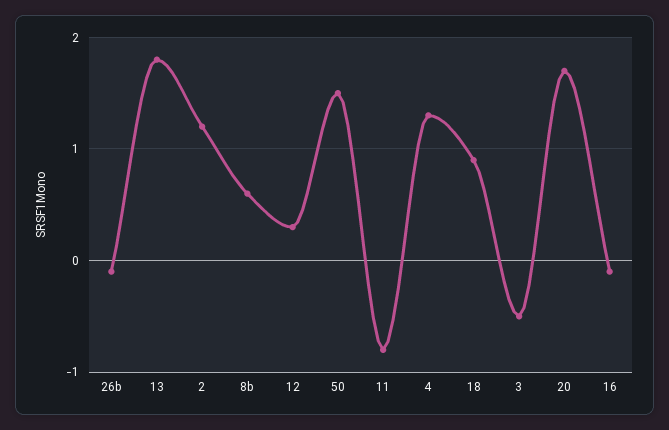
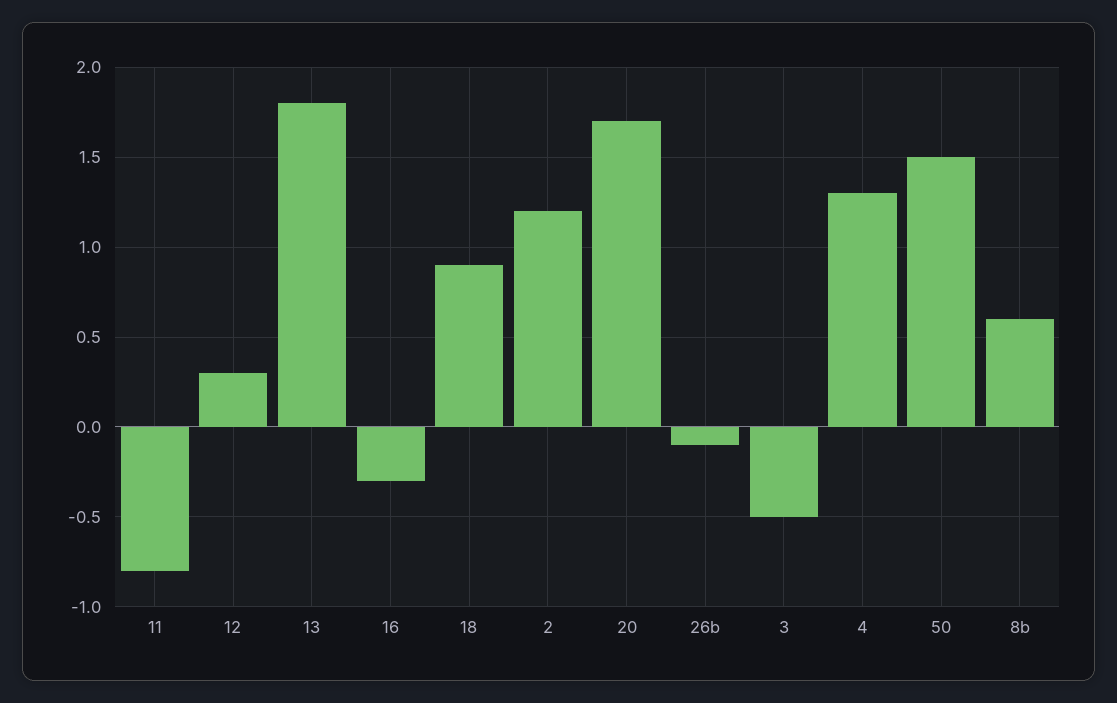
16: -0.1 -> -0.3

